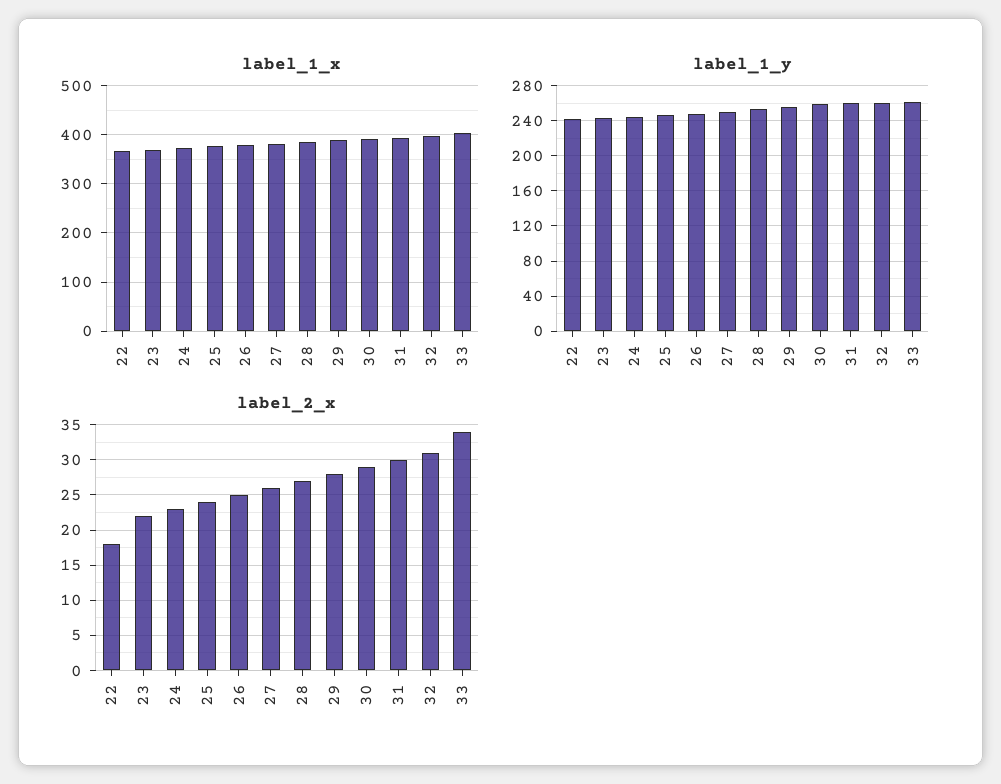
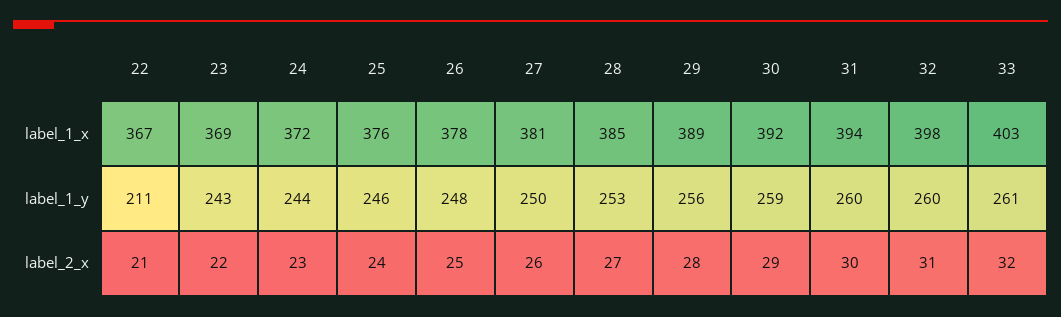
label_1_y, 22: 240 -> 211
label_2_x, 22: 18 -> 21
label_2_x, 33: 34 -> 32

